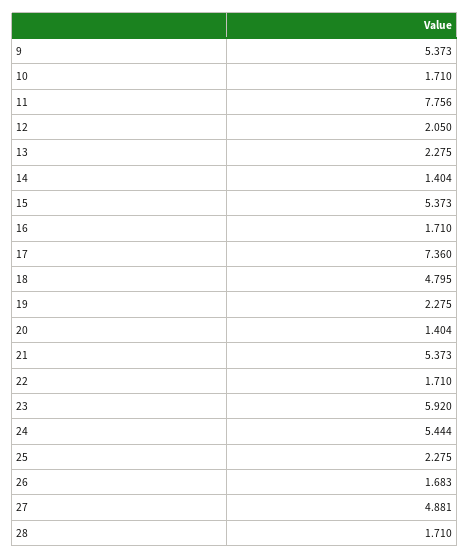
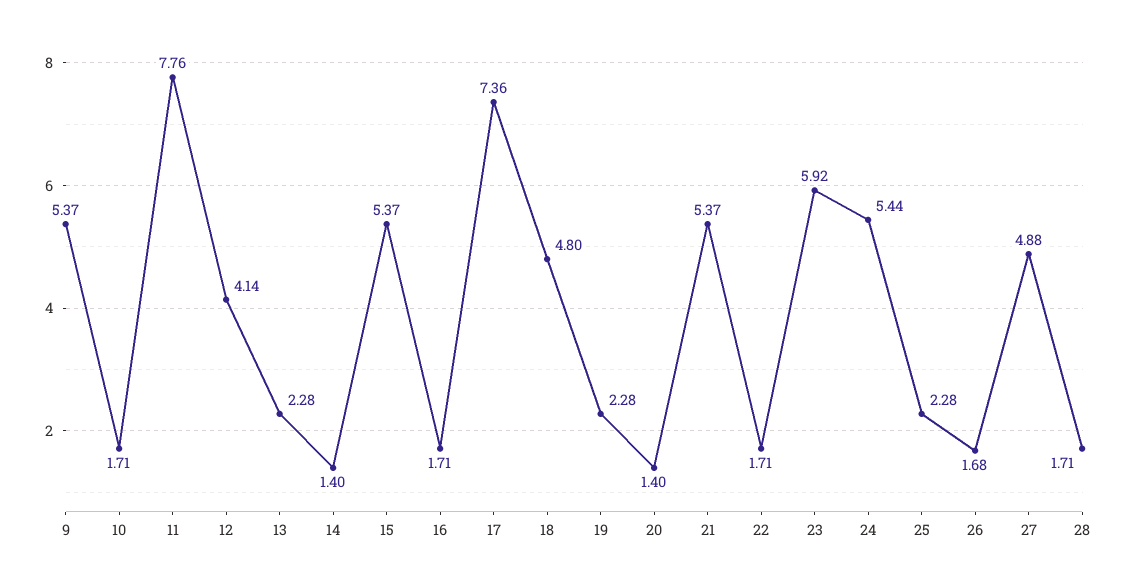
12: 2.05 -> 4.14

